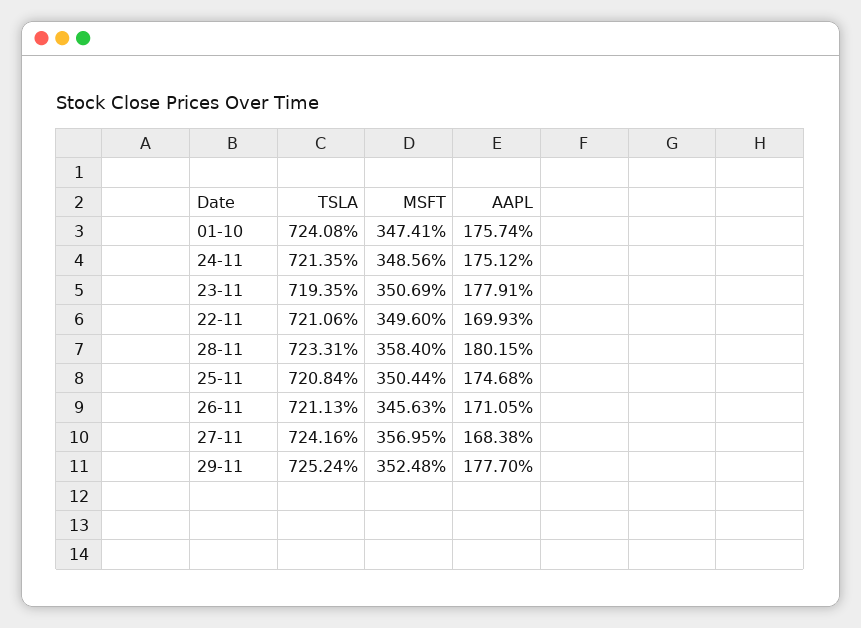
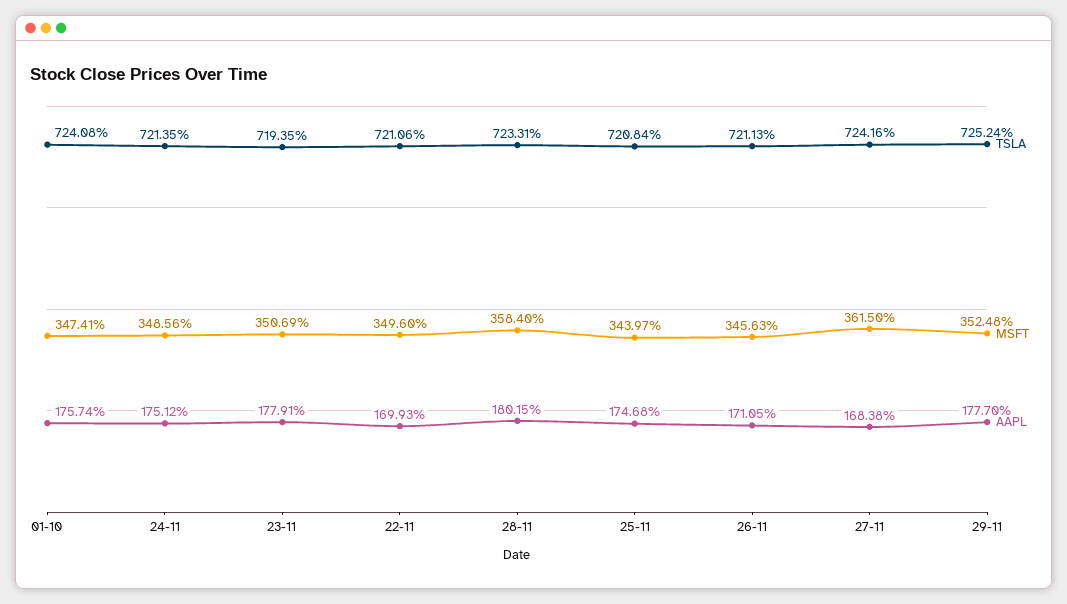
MSFT, 25-11: 350.44 -> 343.97
MSFT, 27-11: 356.95 -> 361.5

